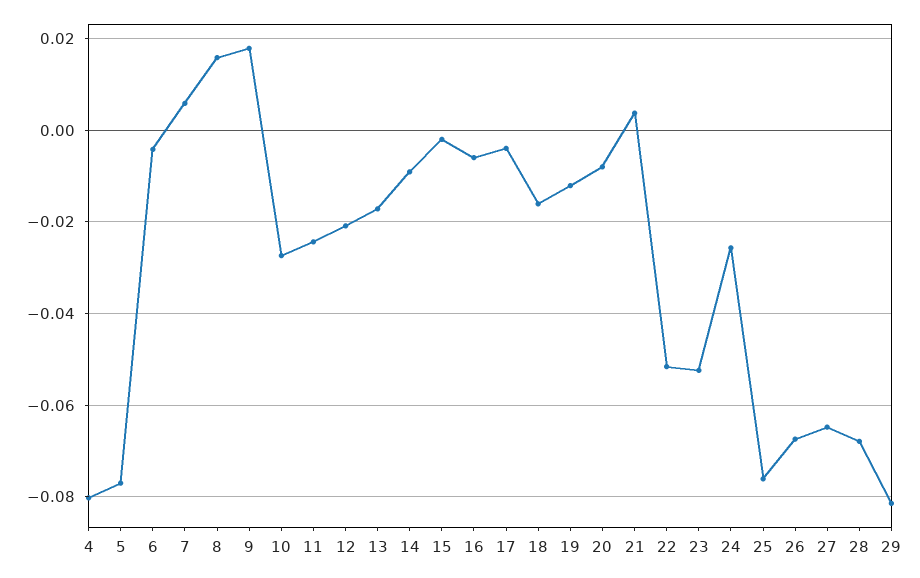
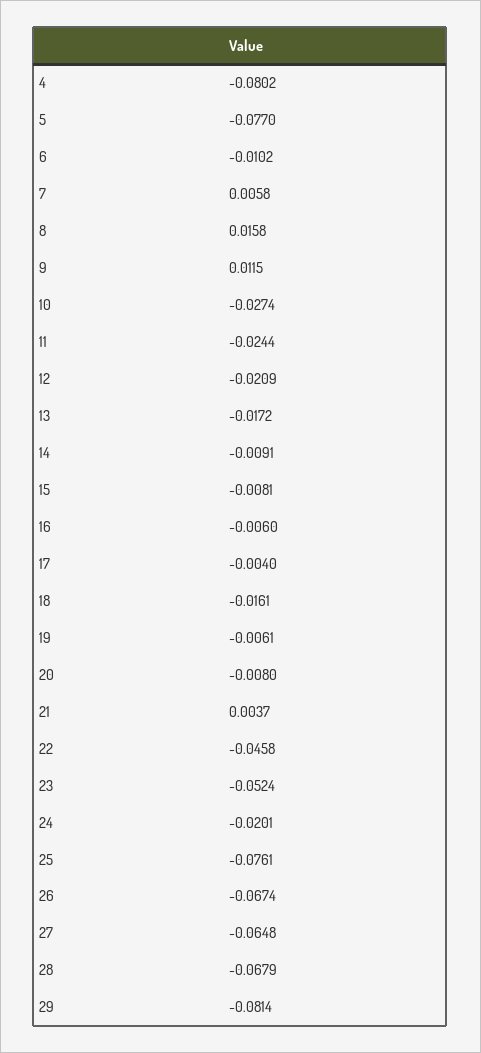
6: -0.004 -> -0.0102
9: 0.018 -> 0.0115
15: -0.002 -> -0.0081
19: -0.012 -> -0.0061
22: -0.052 -> -0.0458
24: -0.026 -> -0.0201

